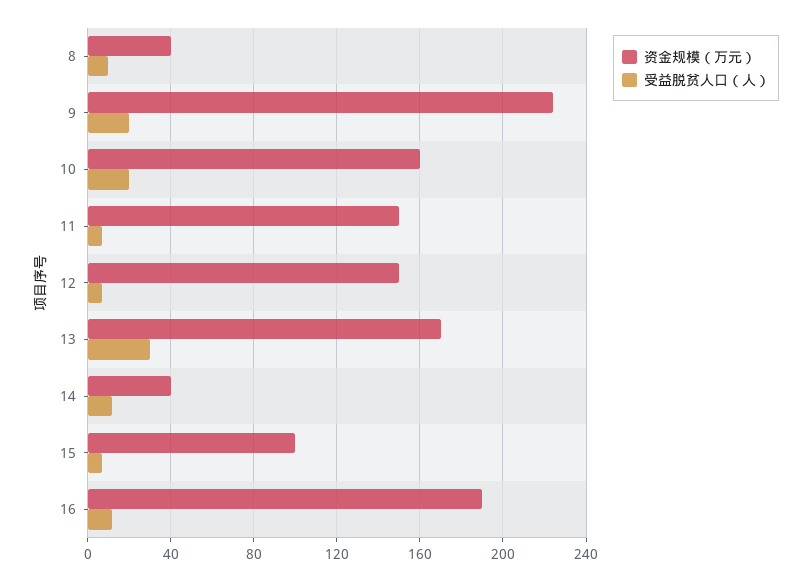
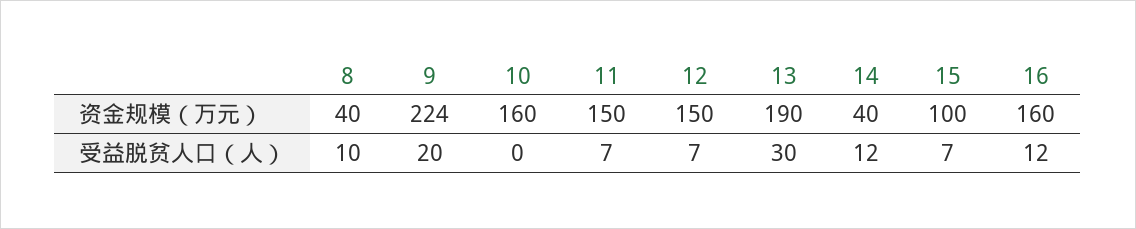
受益脱贫人口（人）, 10: 20 -> 0
资金规模（万元）, 13: 170 -> 190
资金规模（万元）, 16: 190 -> 160

